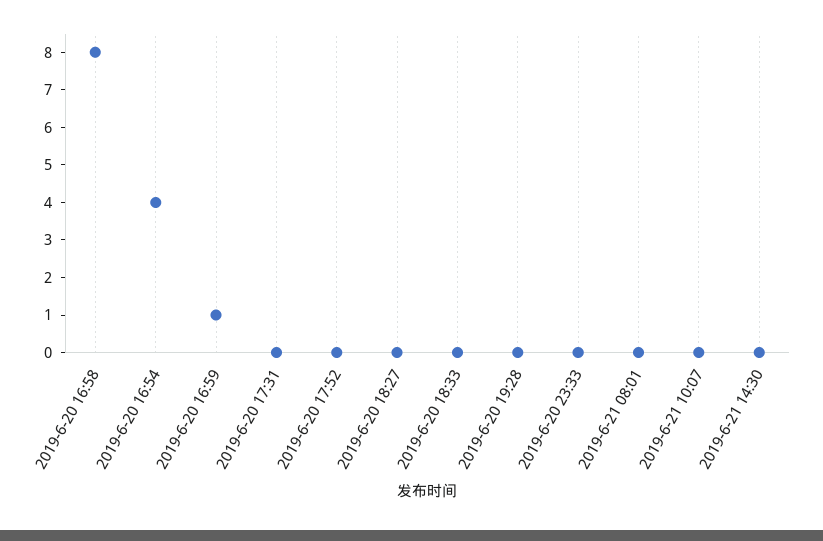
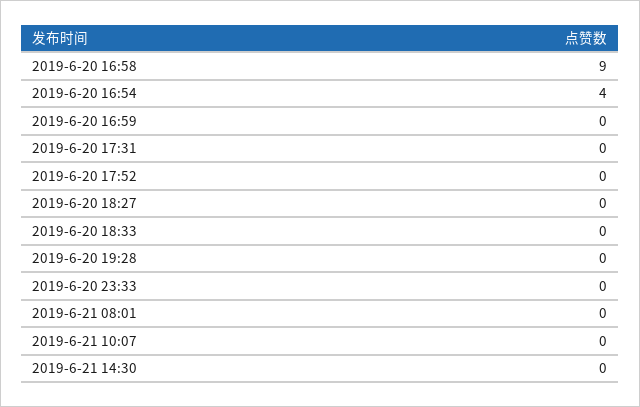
2019-6-20 16:58: 8 -> 9
2019-6-20 16:59: 1 -> 0

